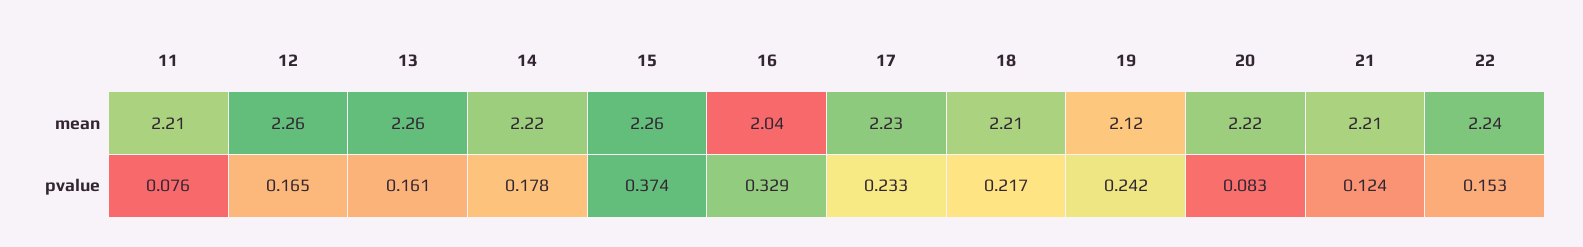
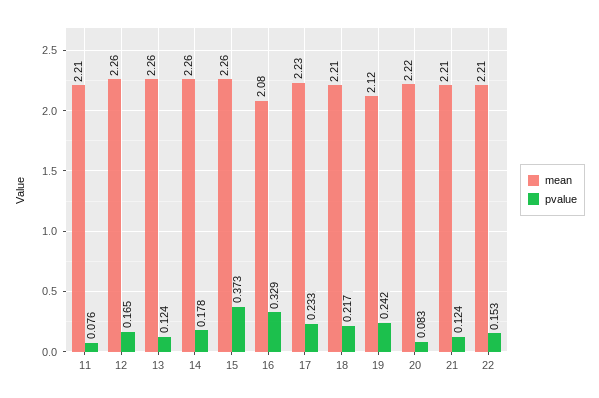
mean, 14: 2.22 -> 2.26
mean, 16: 2.04 -> 2.08
mean, 22: 2.24 -> 2.21
pvalue, 13: 0.161 -> 0.124
pvalue, 15: 0.374 -> 0.373

